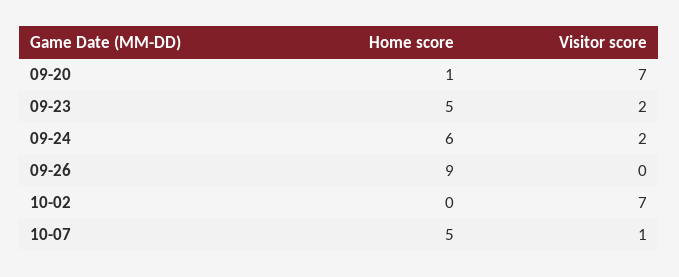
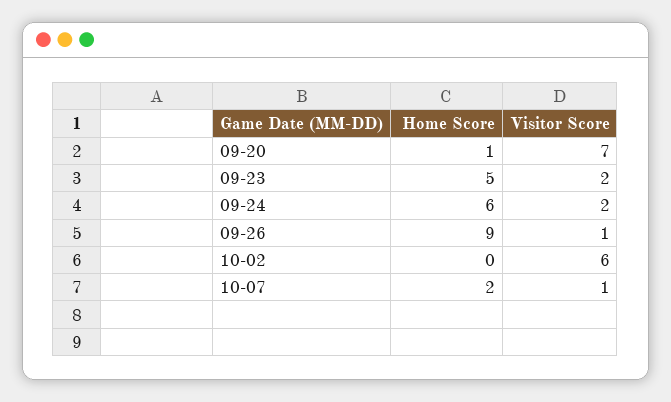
Visitor score, 09-26: 0 -> 1
Visitor score, 10-02: 7 -> 6
Home score, 10-07: 5 -> 2

